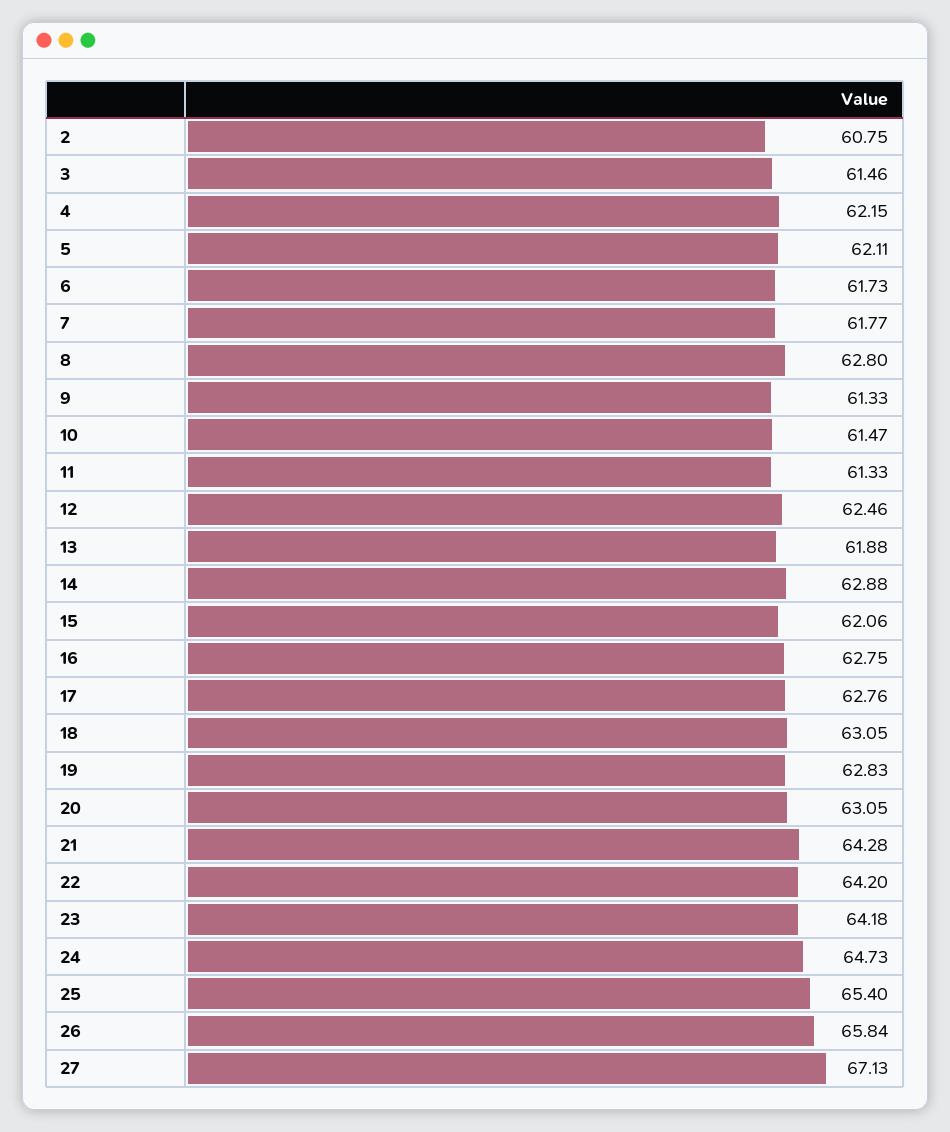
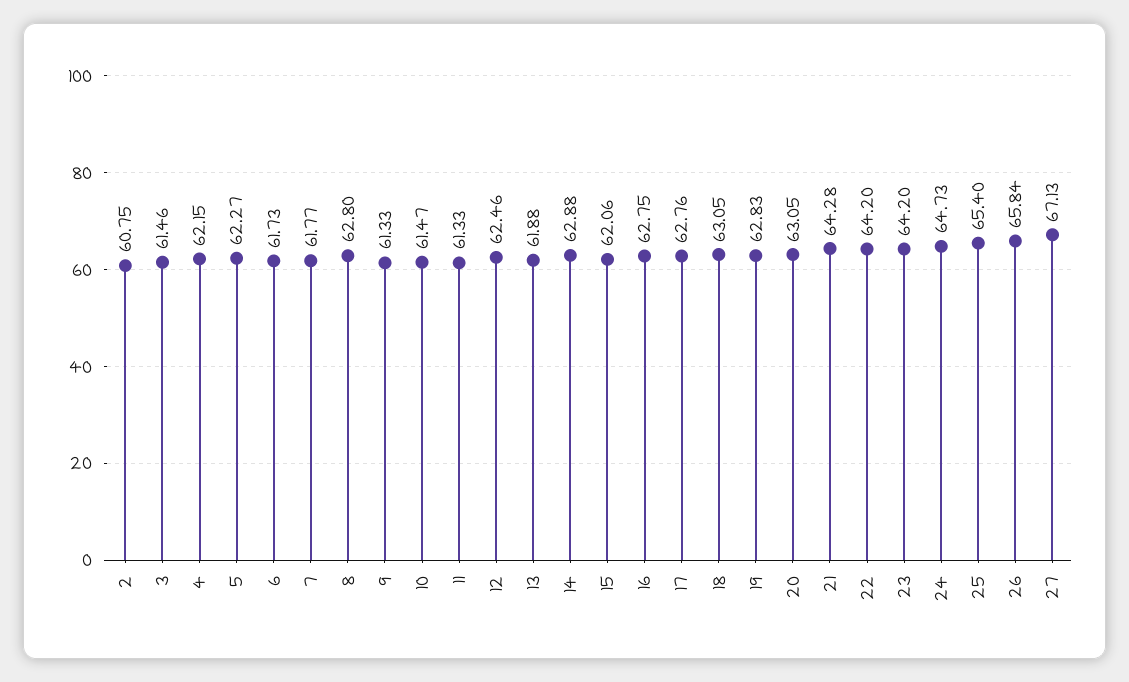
5: 62.11 -> 62.27
23: 64.18 -> 64.2

